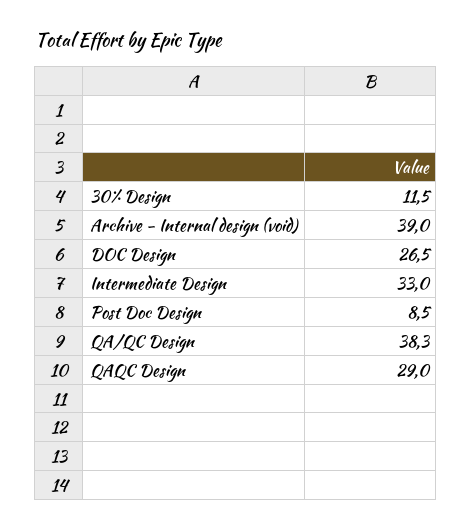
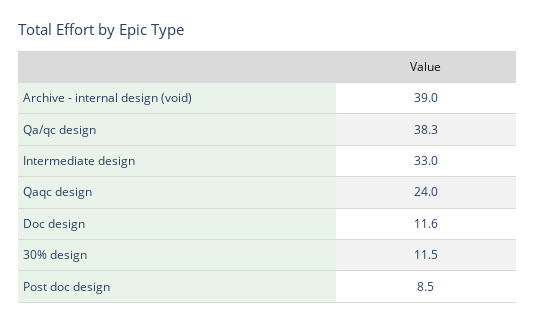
DOC Design: 26.5 -> 11.6
QAQC Design: 29 -> 24

